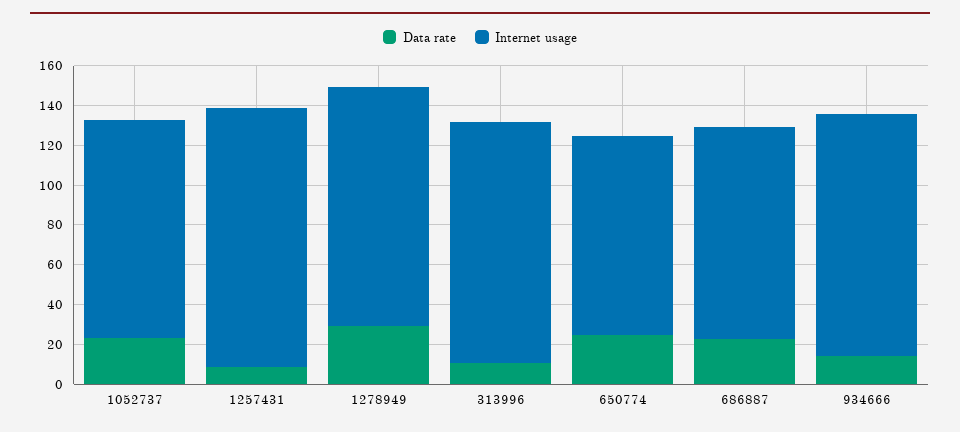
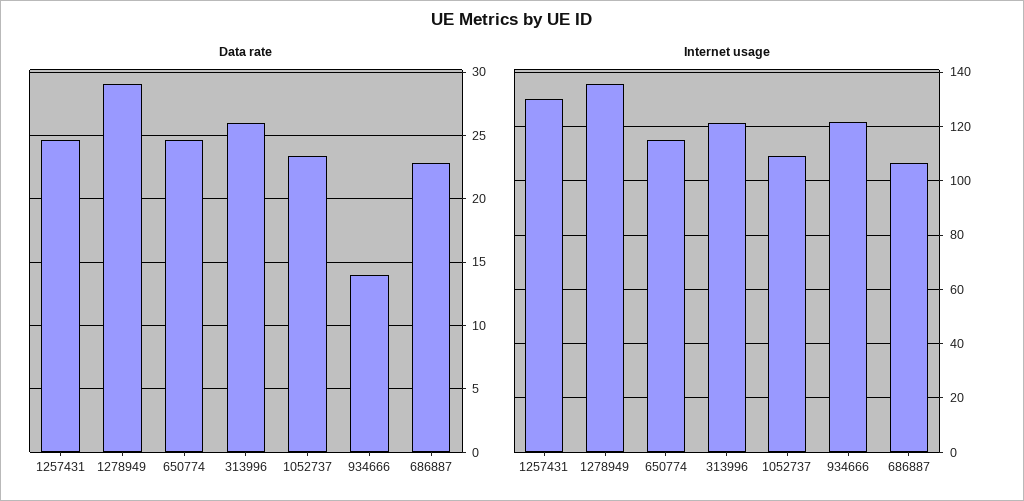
Data rate, 1257431: 10 -> 24.5
Internet usage, 1278949: 120 -> 135
Data rate, 313996: 10 -> 26
Internet usage, 650774: 100 -> 115

